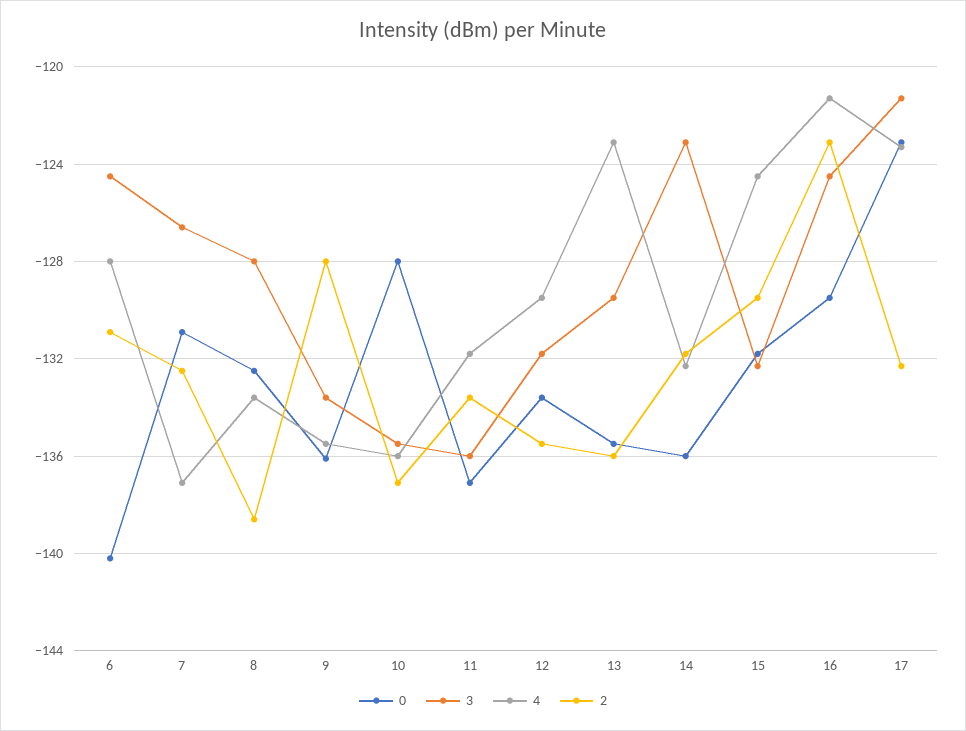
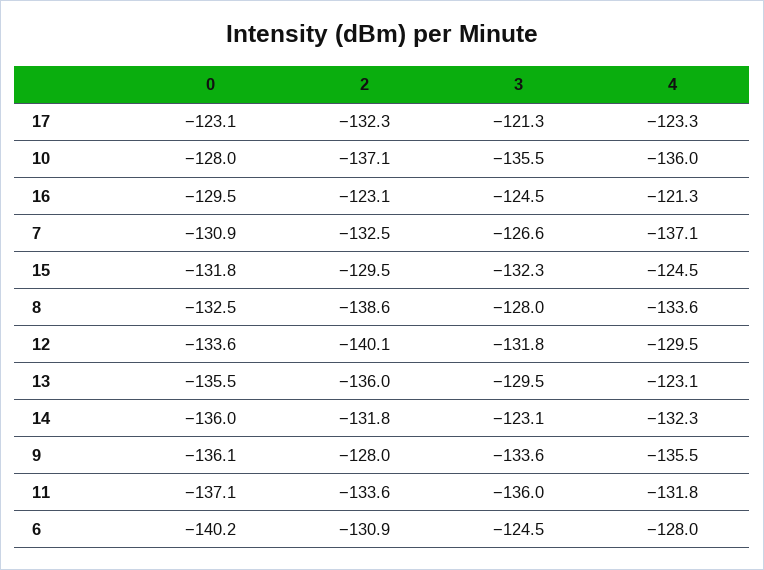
2, 12: -135.5 -> -140.1

